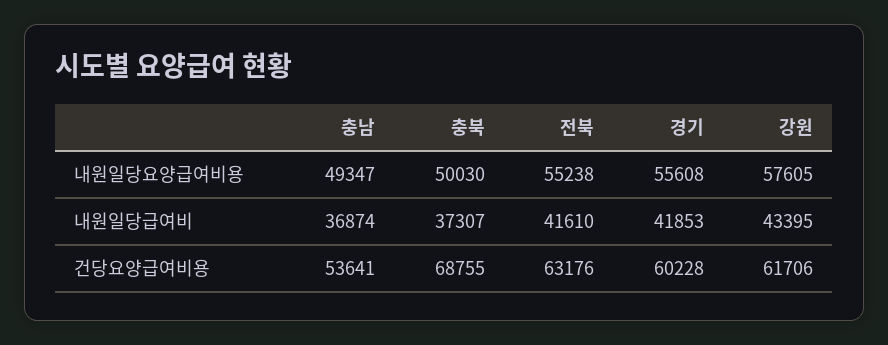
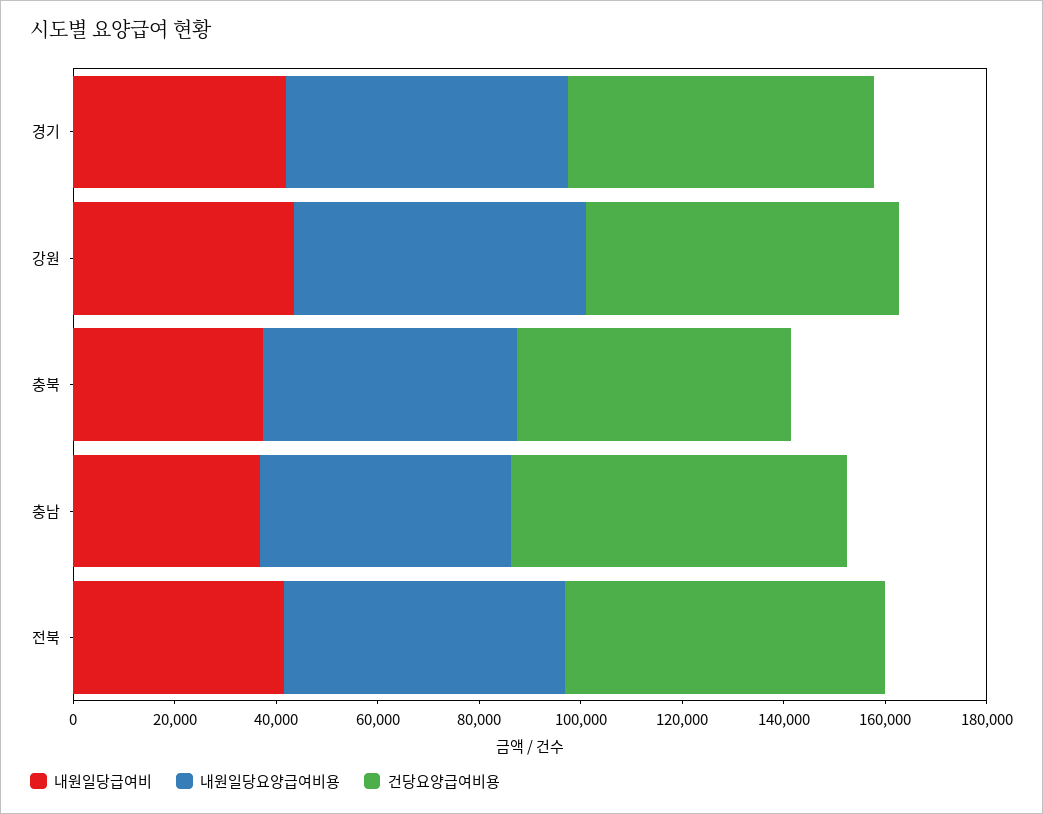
건당요양급여비용, 충남: 53641 -> 65000
건당요양급여비용, 충북: 68755 -> 55000

